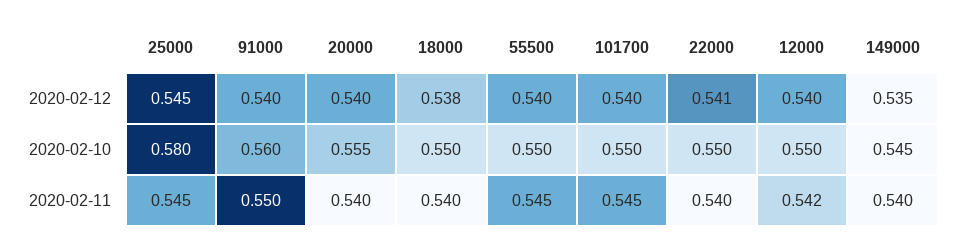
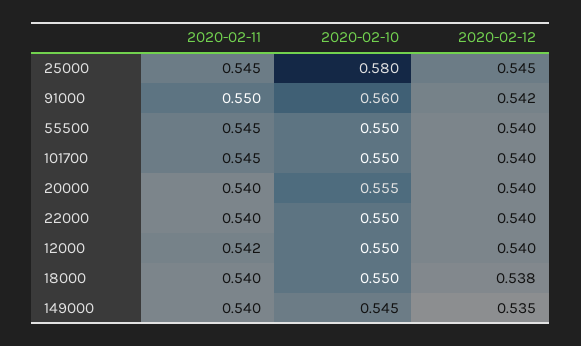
91000, 2020-02-12: 0.54 -> 0.542
22000, 2020-02-12: 0.541 -> 0.54

